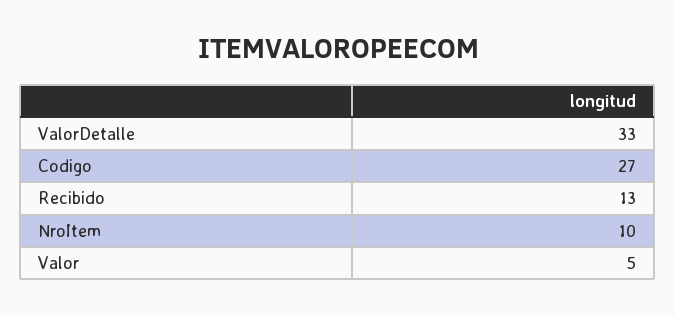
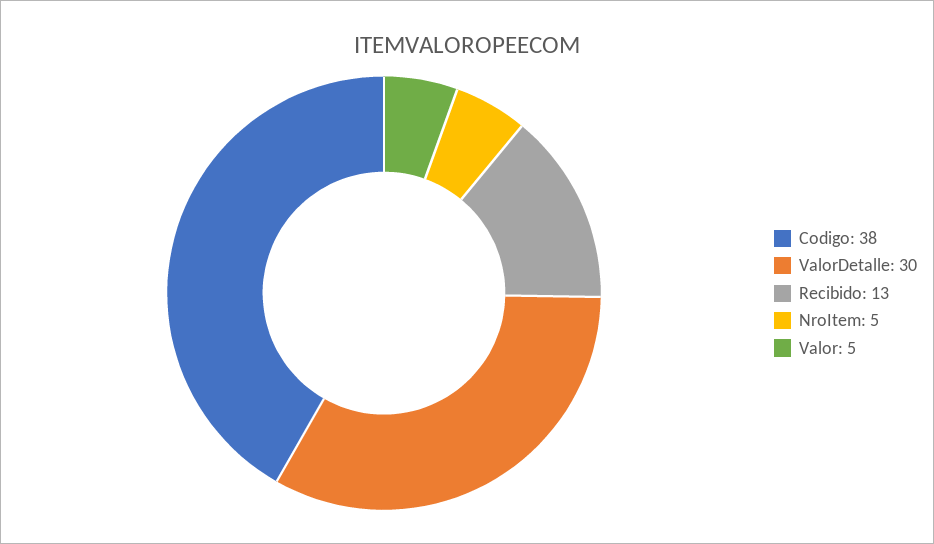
ValorDetalle: 33 -> 30
Codigo: 27 -> 38
NroItem: 10 -> 5

